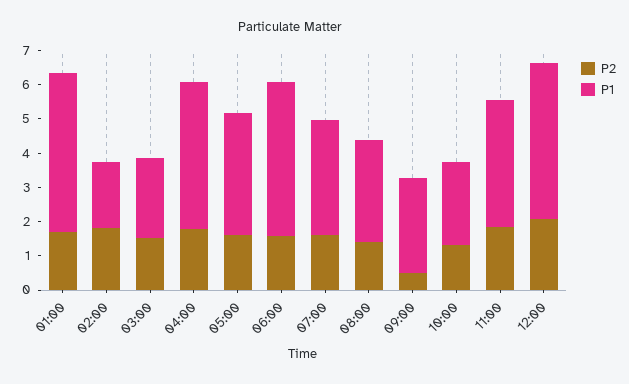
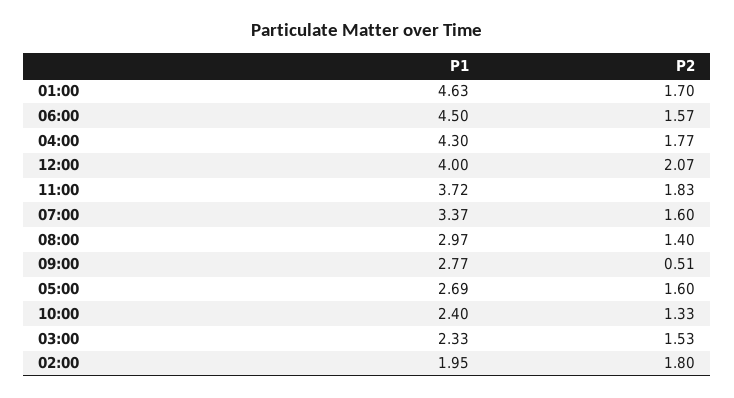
P1, 05:00: 3.5 -> 2.69
P1, 12:00: 4.5 -> 4

